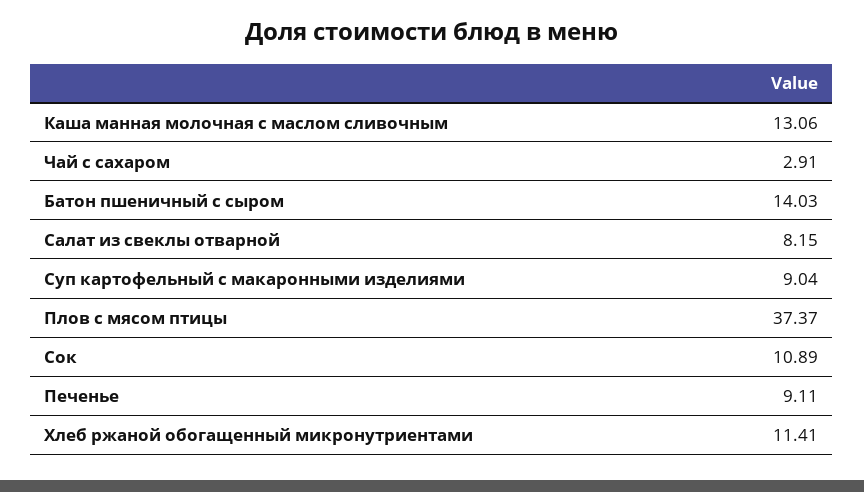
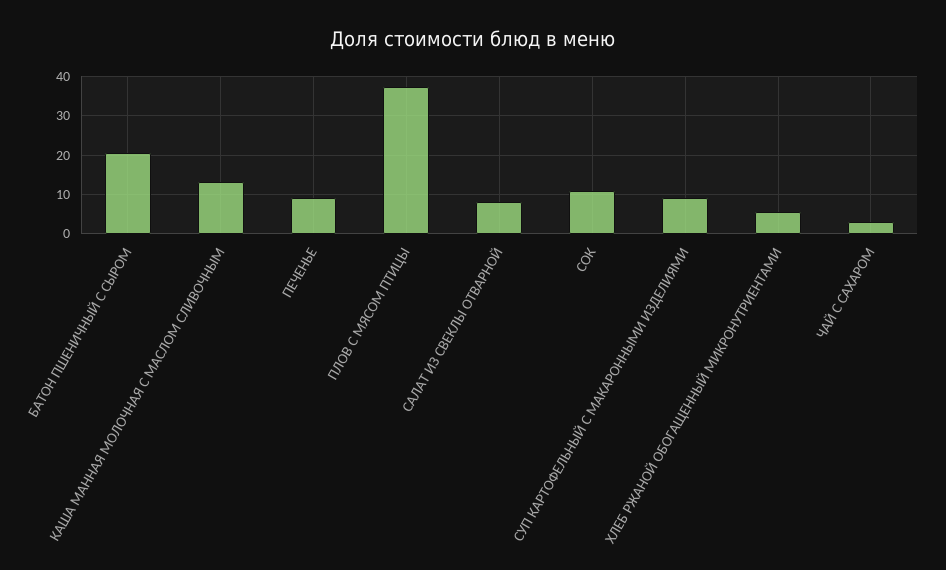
Батон пшеничный с сыром: 14.03 -> 20
Хлеб ржаной обогащенный микронутриентами: 11.41 -> 6

